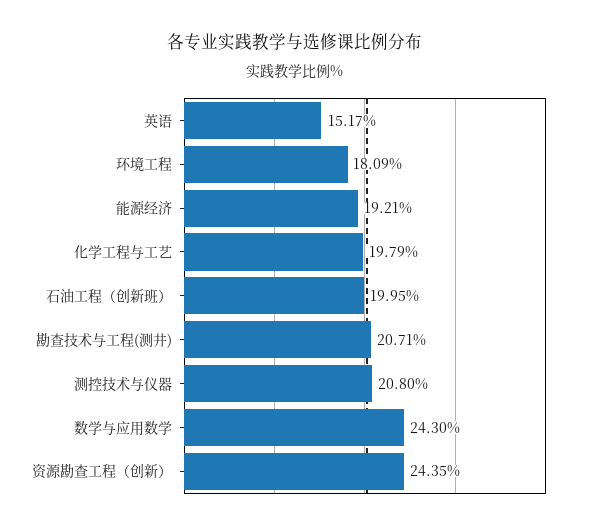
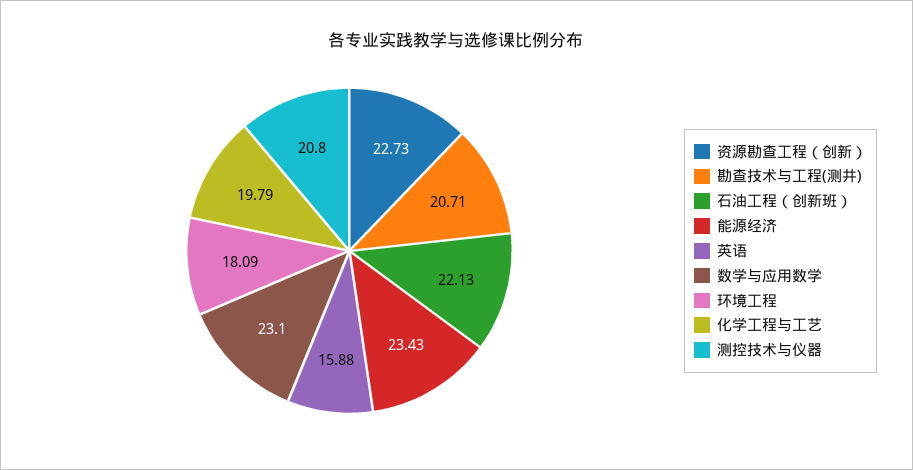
英语: 15.17 -> 15.88
能源经济: 19.21 -> 23.43
石油工程（创新班）: 19.95 -> 22.13
数学与应用数学: 24.3 -> 23.1
资源勘查工程（创新）: 24.35 -> 22.73

